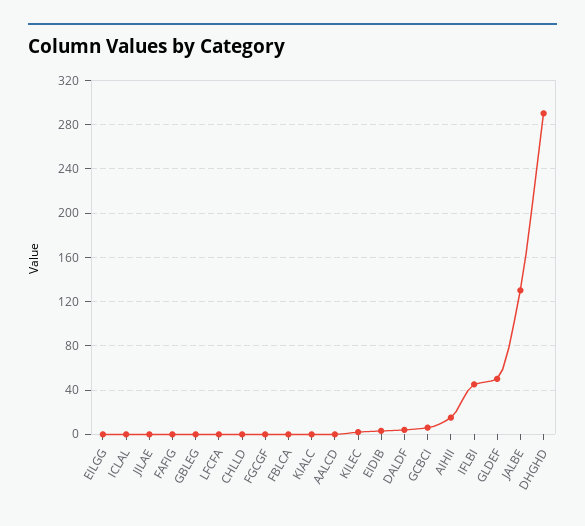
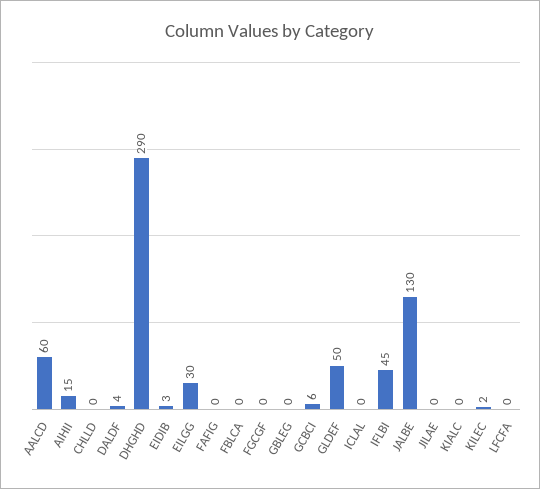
EILGG: 0 -> 30
AALCD: 0 -> 60

